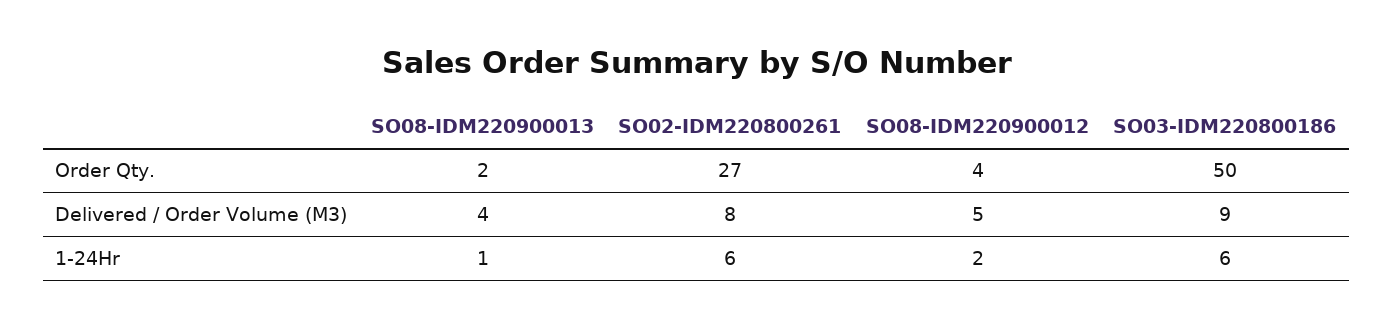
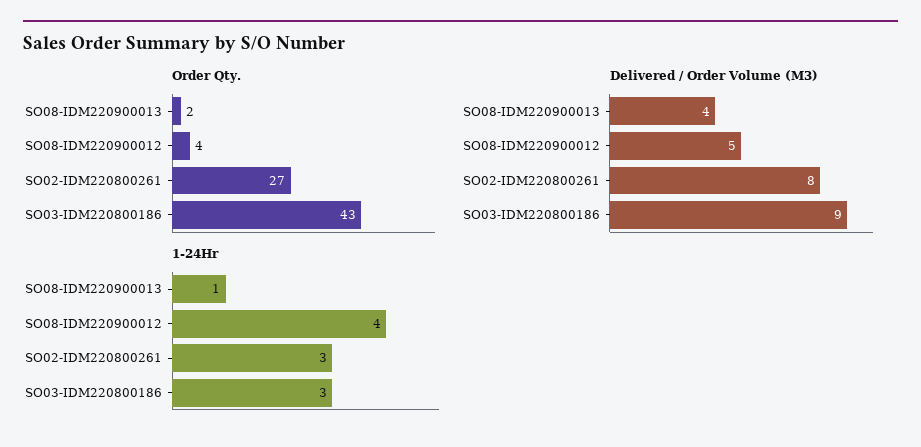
Order Qty., SO03-IDM220800186: 50 -> 43
1-24Hr, SO02-IDM220800261: 6 -> 3
1-24Hr, SO08-IDM220900012: 2 -> 4
1-24Hr, SO03-IDM220800186: 6 -> 3

